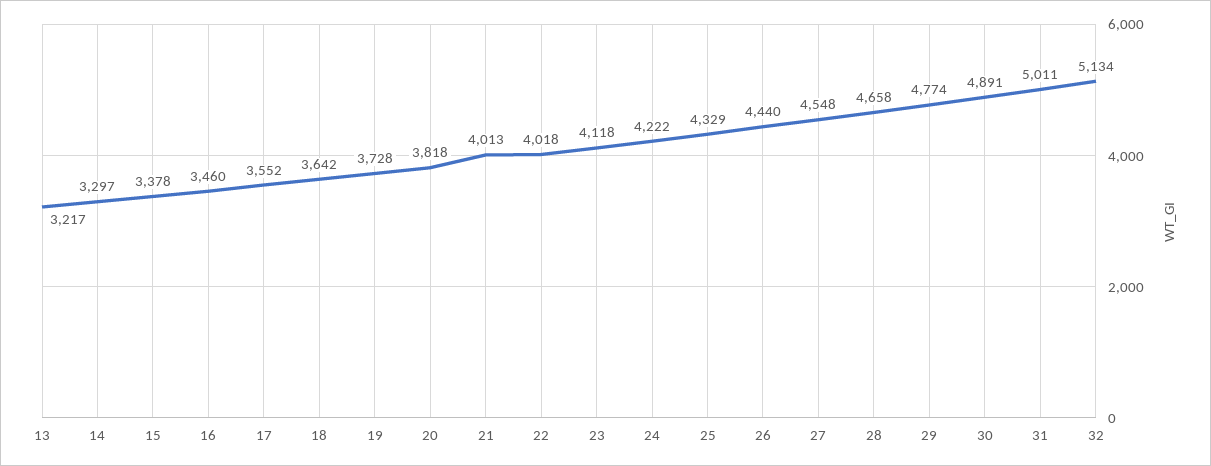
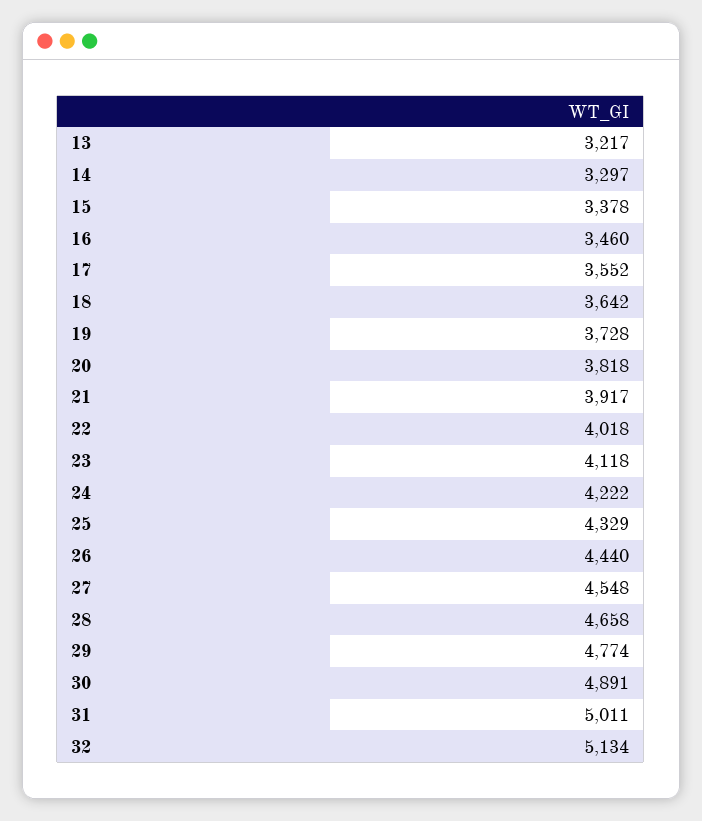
21: 4013 -> 3917

